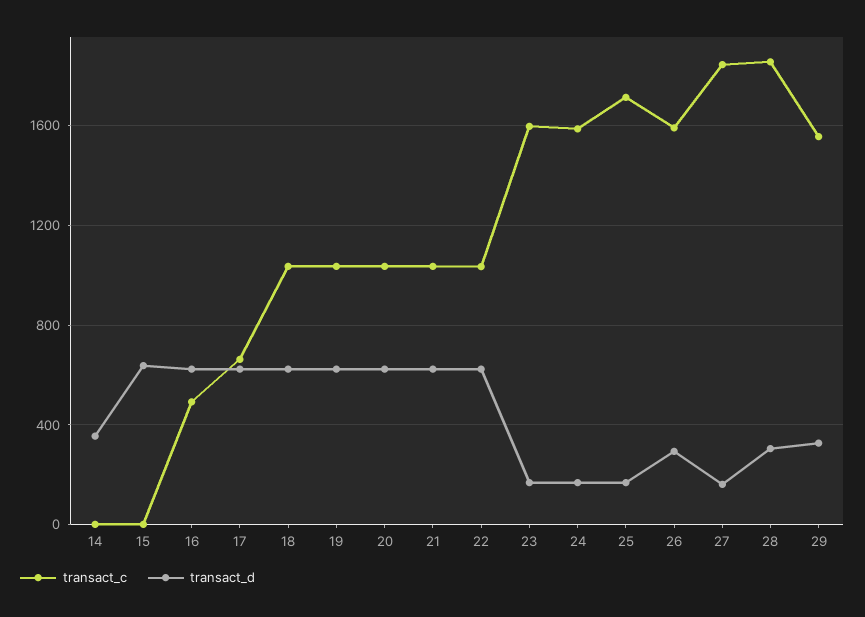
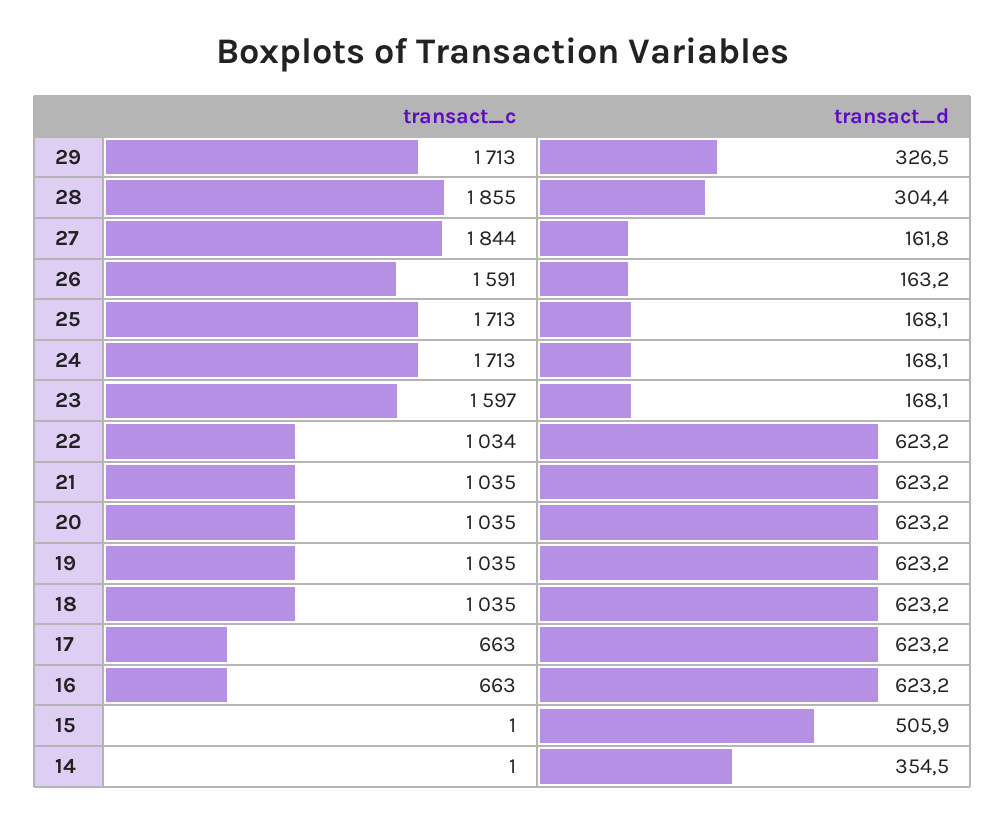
transact_d, 15: 650 -> 505.9
transact_c, 16: 500 -> 663
transact_c, 24: 1600 -> 1713
transact_d, 26: 300 -> 163.2
transact_c, 29: 1550 -> 1713

